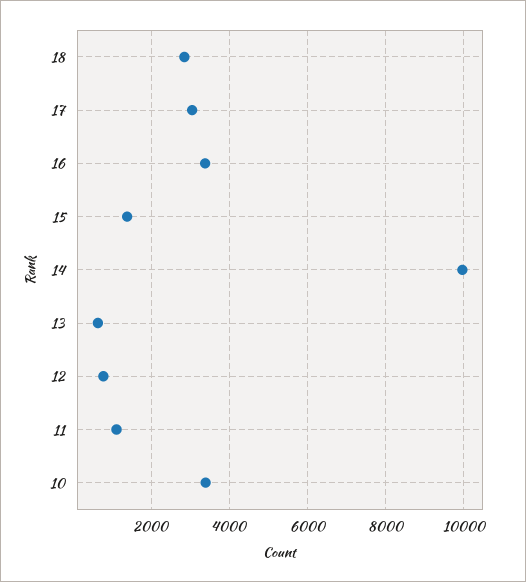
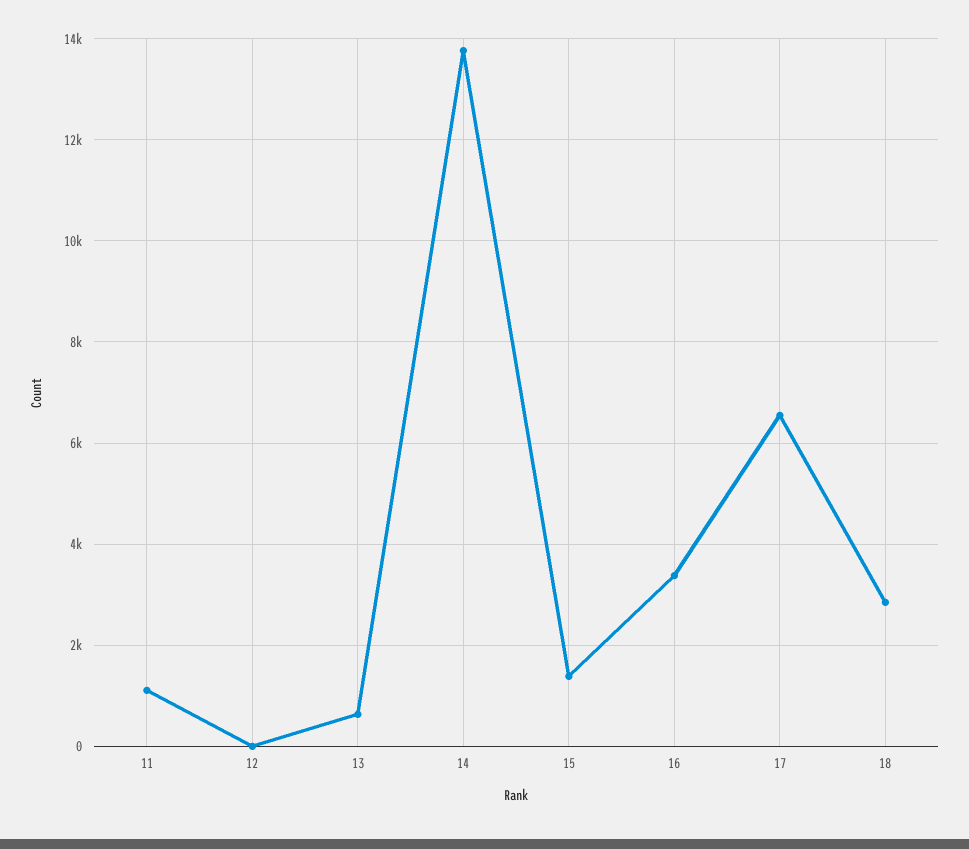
17: 3000 -> 6600
14: 10000 -> 13800
12: 800 -> 0
10: 3400 -> none

